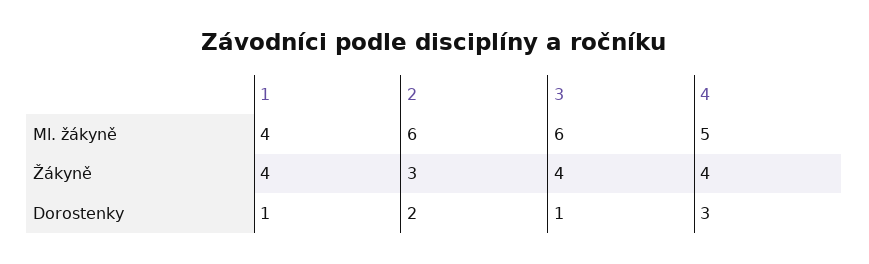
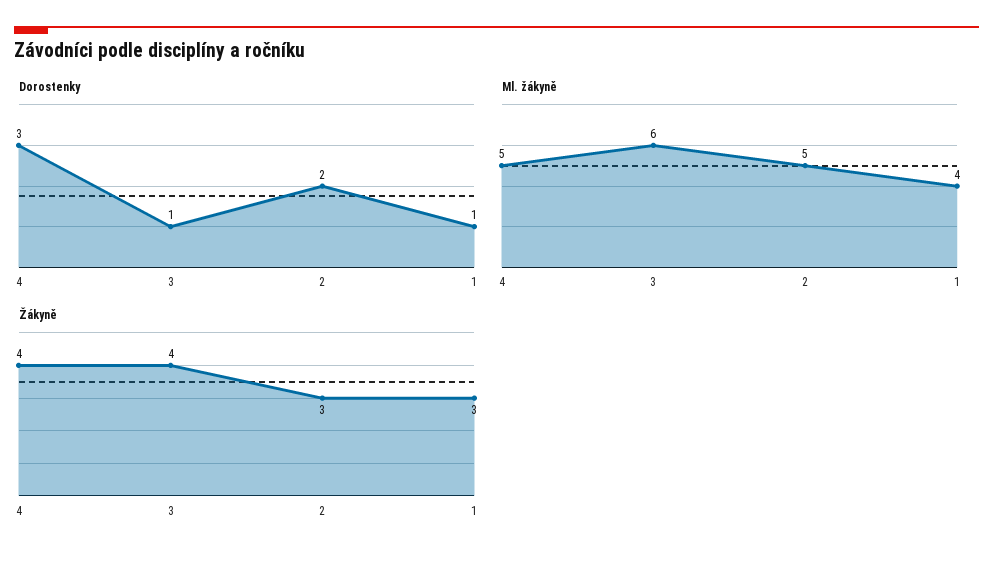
Ml. žákyně, 2: 6 -> 5
Žákyně, 1: 4 -> 3

